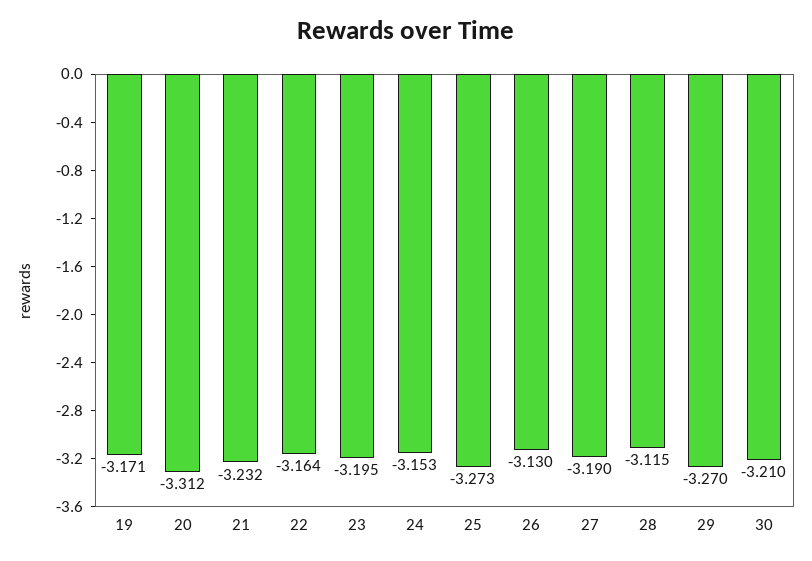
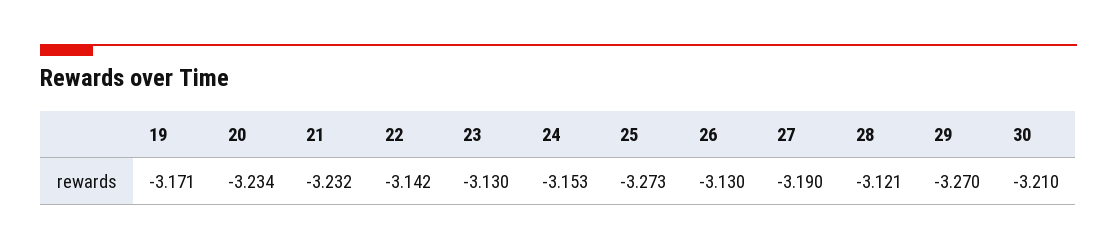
20: -3.312 -> -3.234
22: -3.164 -> -3.142
23: -3.195 -> -3.13
28: -3.115 -> -3.121

